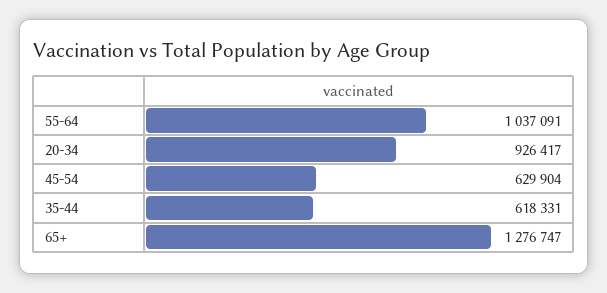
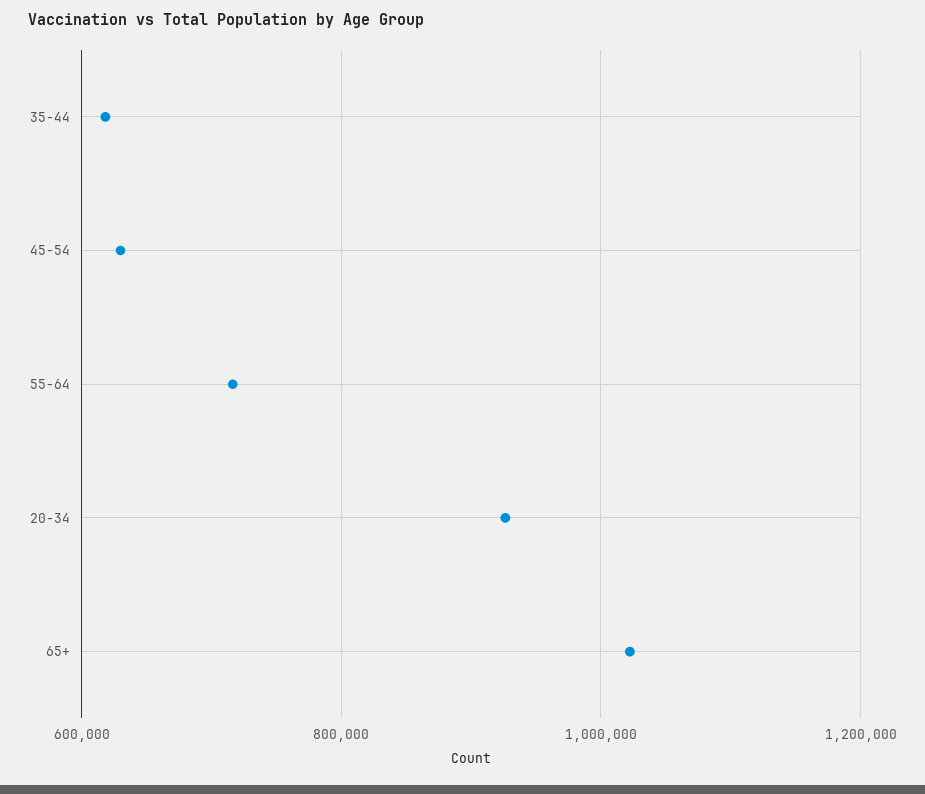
55-64: 1037091 -> 720000
65+: 1276747 -> 1020000

